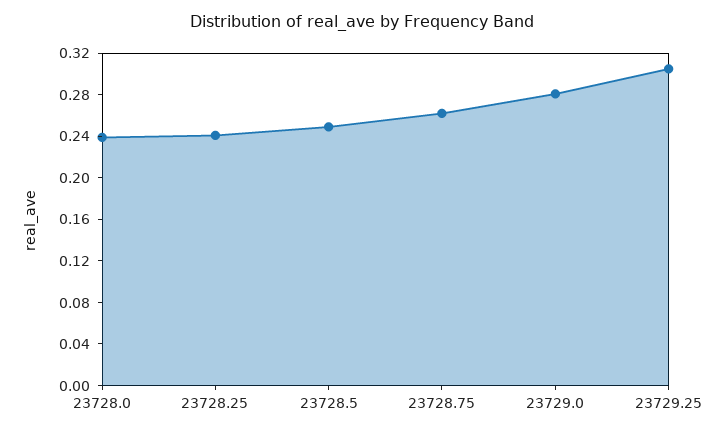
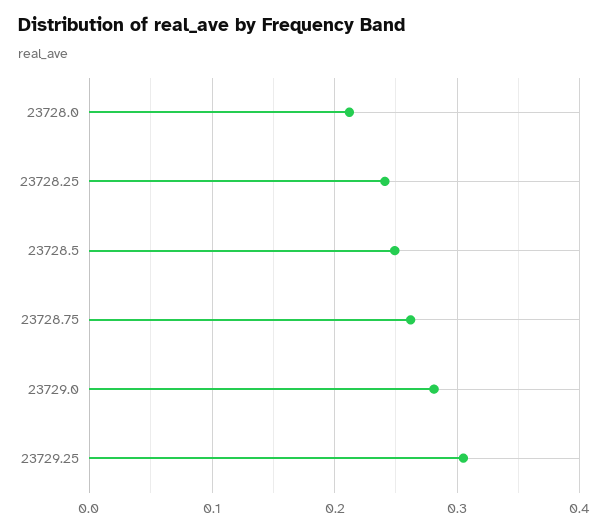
23728.0: 0.24 -> 0.21

